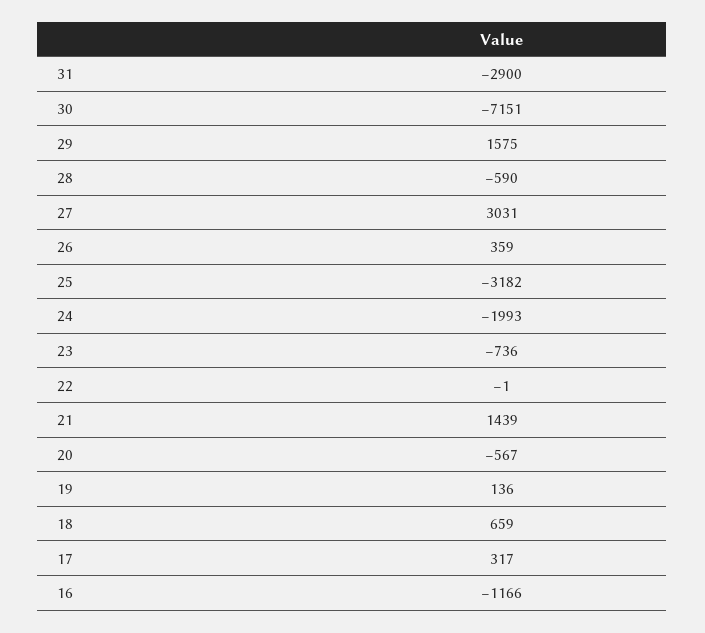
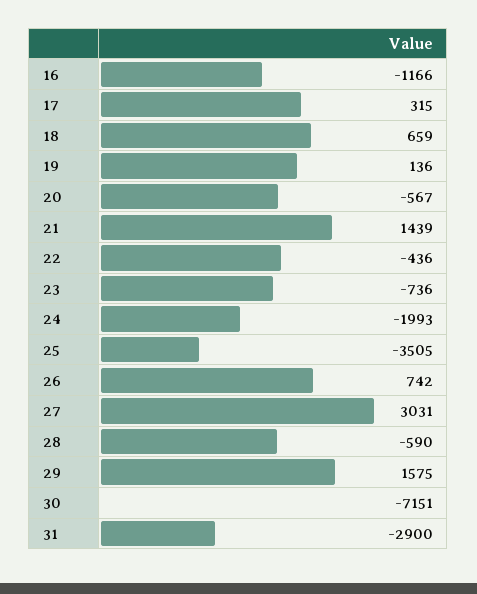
26: 359 -> 742
25: -3182 -> -3505
22: -1 -> -436
17: 317 -> 315

